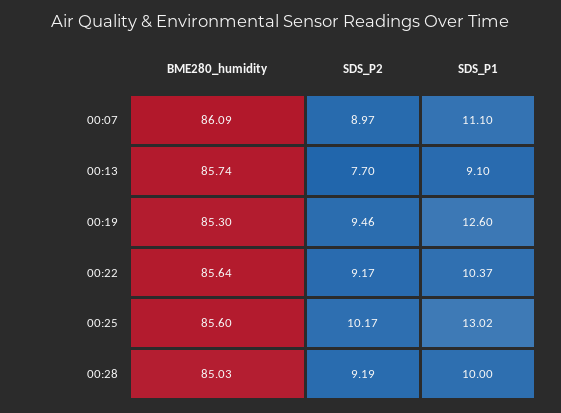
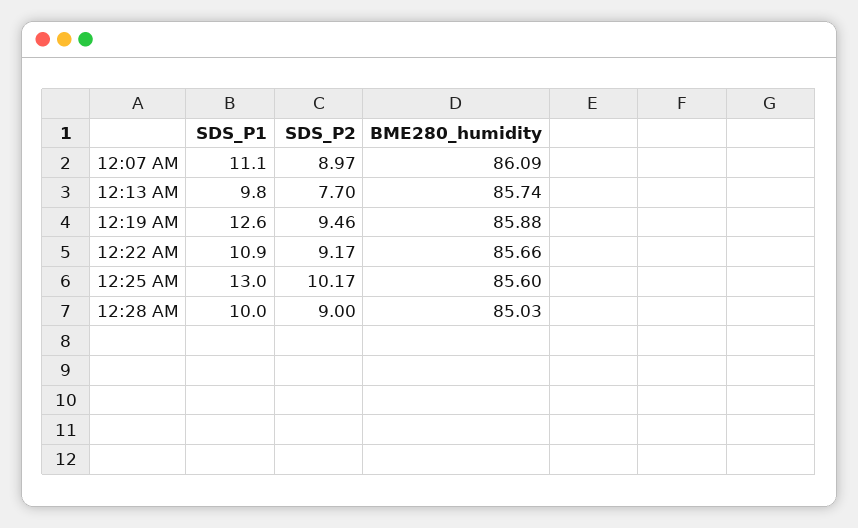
SDS_P1, 00:13: 9.1 -> 9.8
BME280_humidity, 00:19: 85.3 -> 85.88
BME280_humidity, 00:22: 85.64 -> 85.66
SDS_P1, 00:22: 10.37 -> 10.9
SDS_P2, 00:28: 9.19 -> 9

